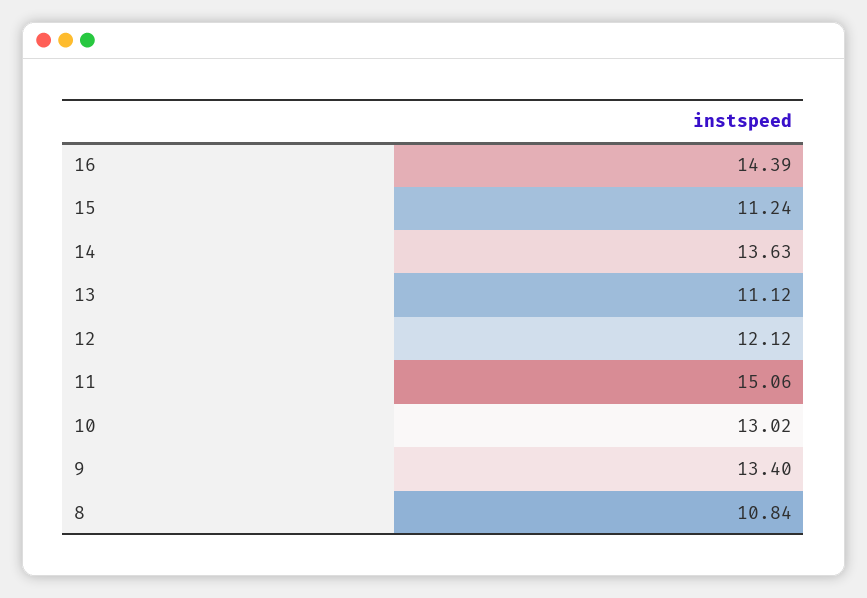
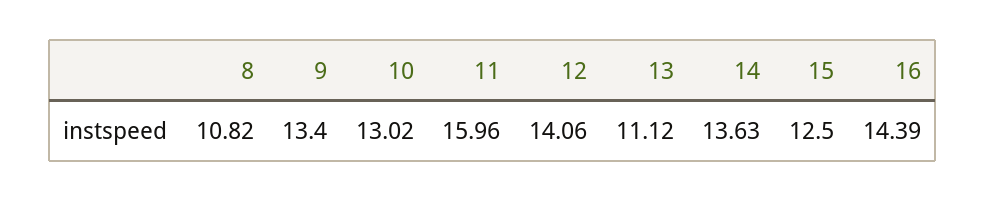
15: 11.24 -> 12.5
12: 12.12 -> 14.06
11: 15.06 -> 15.96
8: 10.84 -> 10.82

